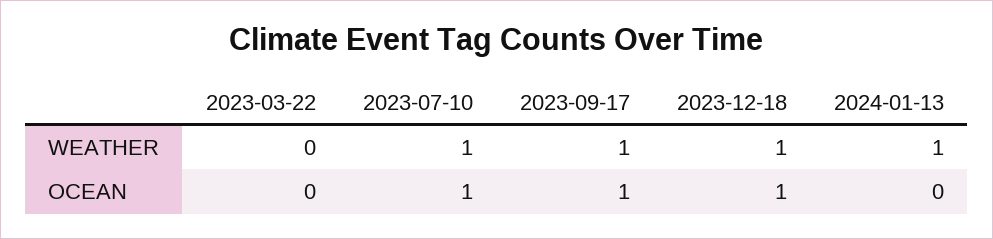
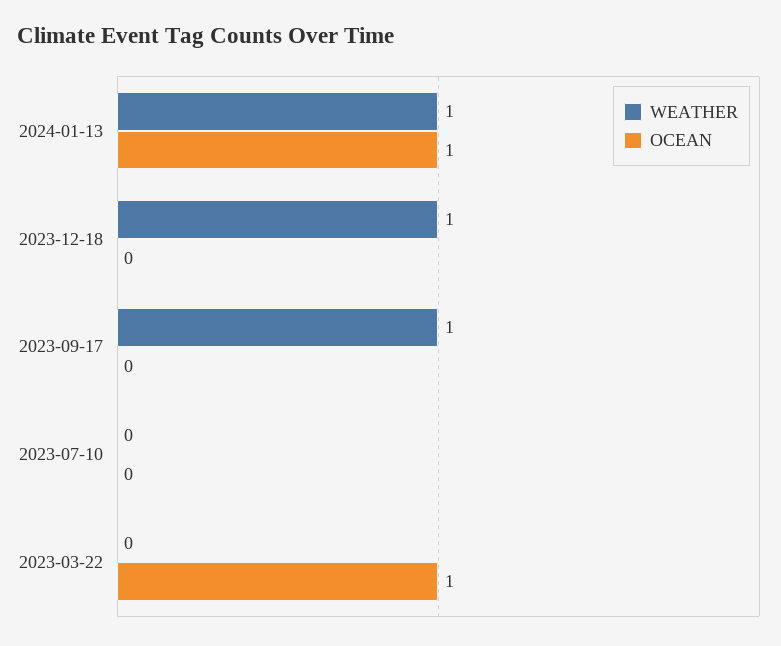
WEATHER, 2023-07-10: 1 -> 0
OCEAN, 2023-03-22: 0 -> 1
OCEAN, 2023-07-10: 1 -> 0
OCEAN, 2023-09-17: 1 -> 0
OCEAN, 2023-12-18: 1 -> 0
OCEAN, 2024-01-13: 0 -> 1

